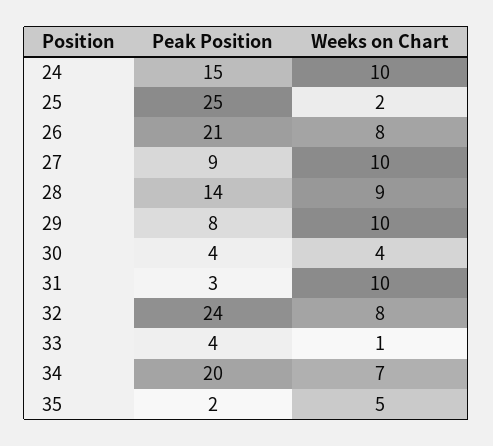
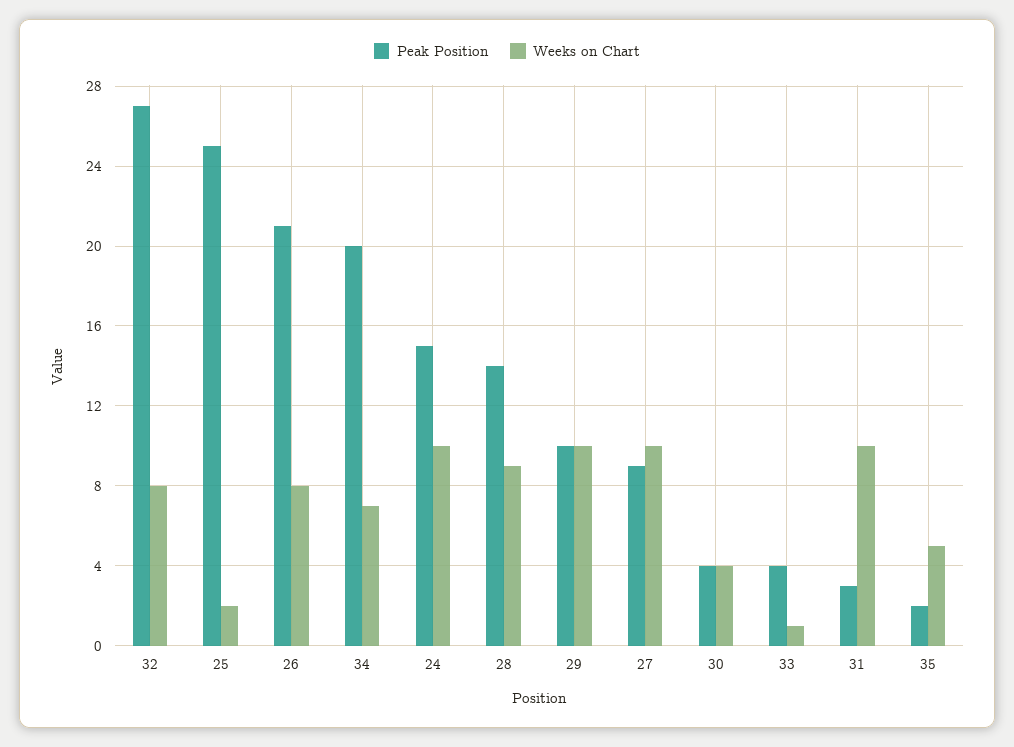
Peak Position, 29: 8 -> 10
Peak Position, 32: 24 -> 27

